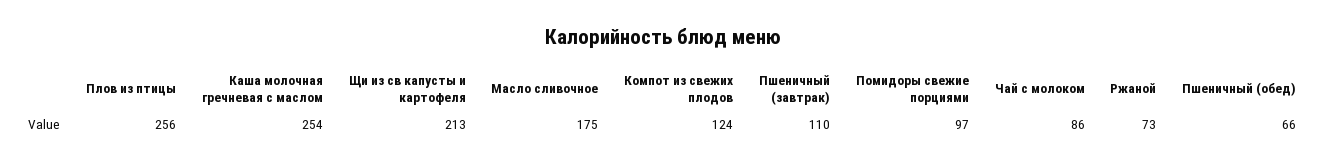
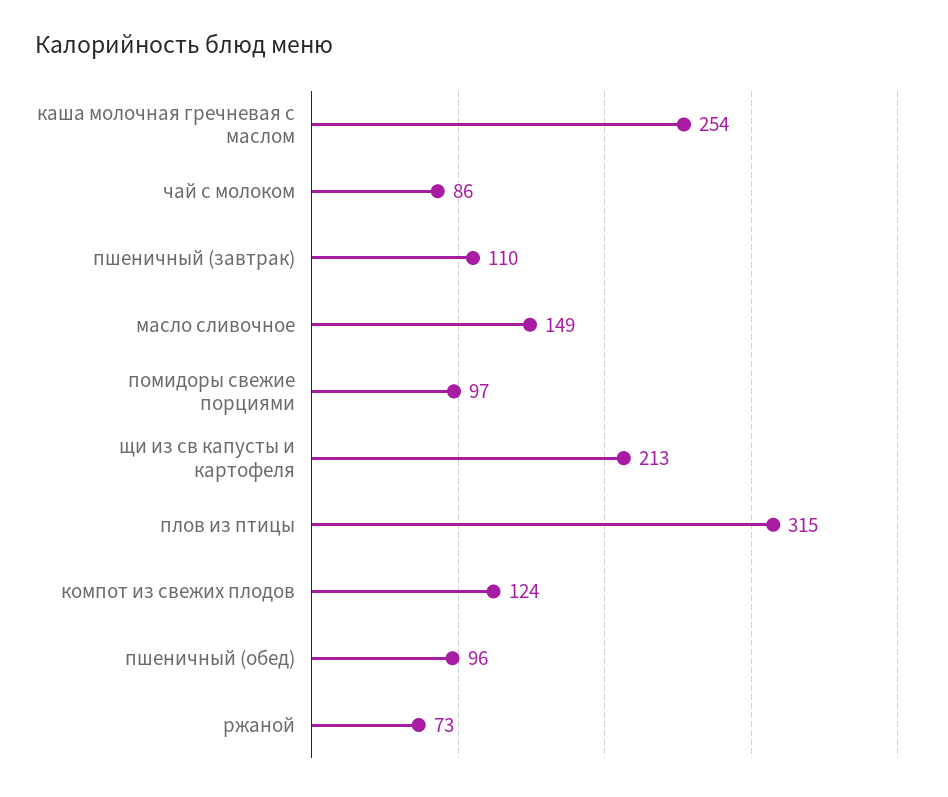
Плов из птицы: 256 -> 315
Масло сливочное: 175 -> 149
Пшеничный (обед): 66 -> 96

